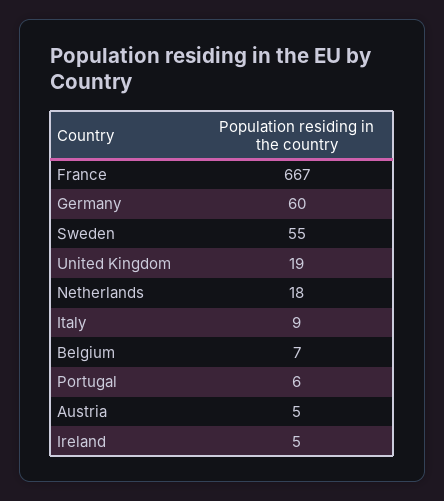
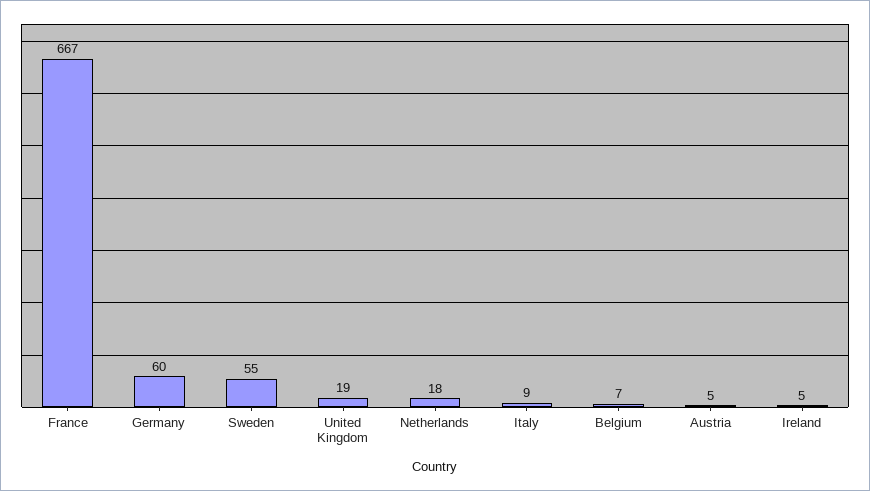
Portugal: 6 -> none

